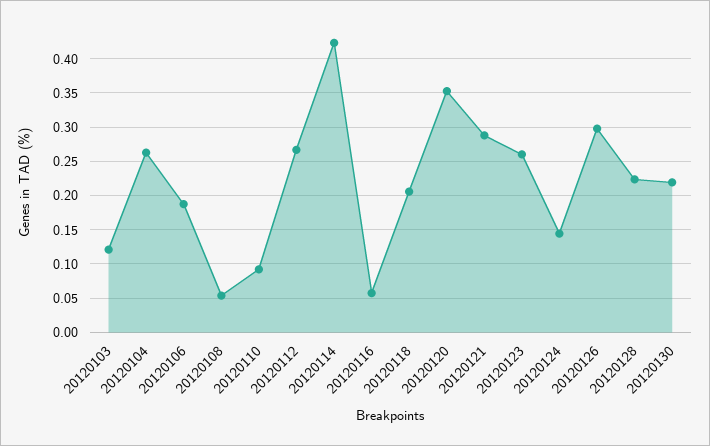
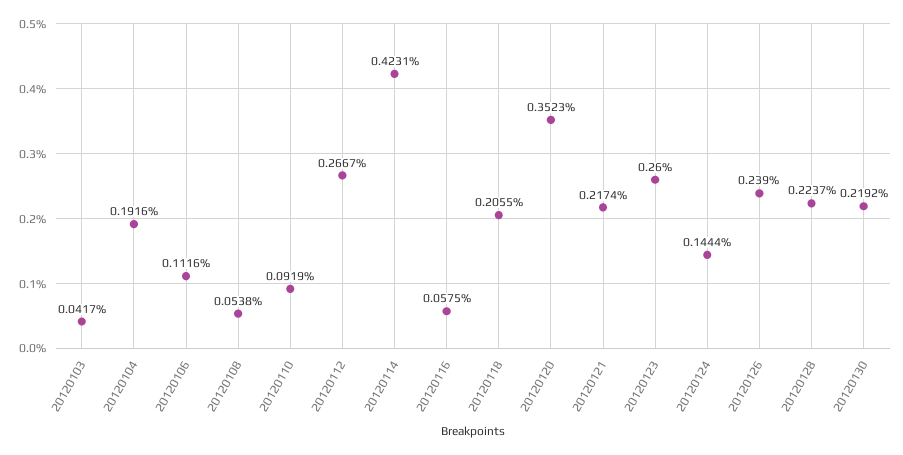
20120103: 0.12 -> 0.0417
20120104: 0.26 -> 0.1916
20120106: 0.19 -> 0.1116
20120121: 0.29 -> 0.2174
20120126: 0.3 -> 0.239

